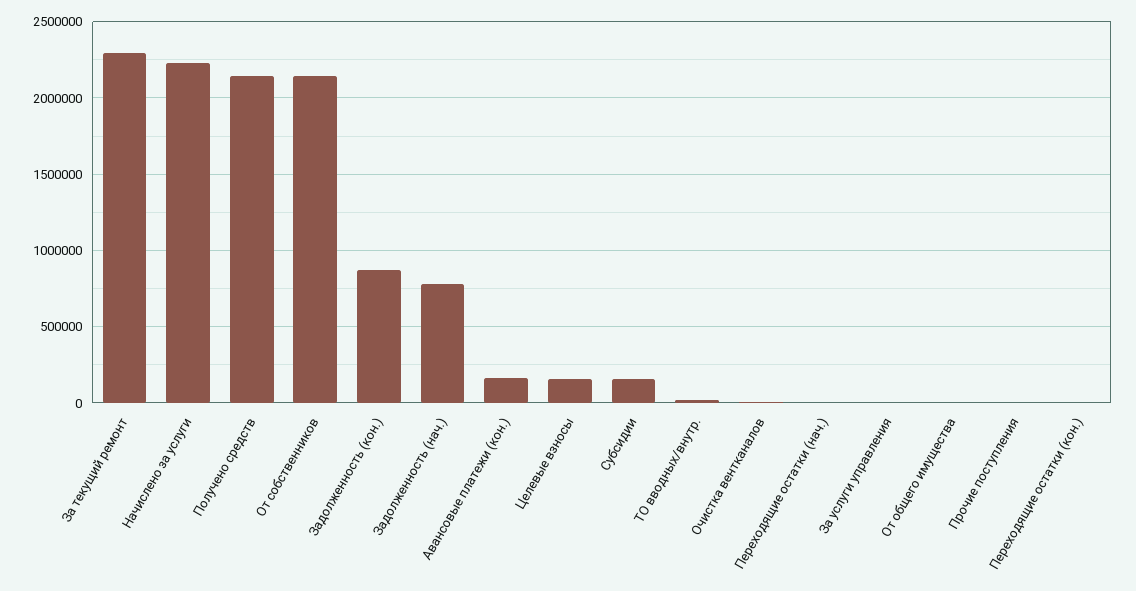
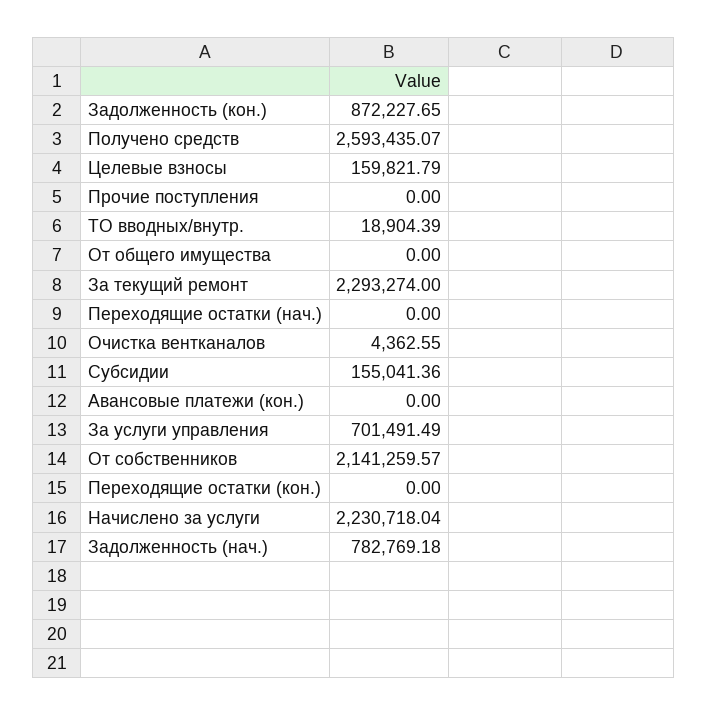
Получено средств: 2150000 -> 2593435.07
Авансовые платежи (кон.): 150000 -> 0
За услуги управления: 0 -> 701491.49

